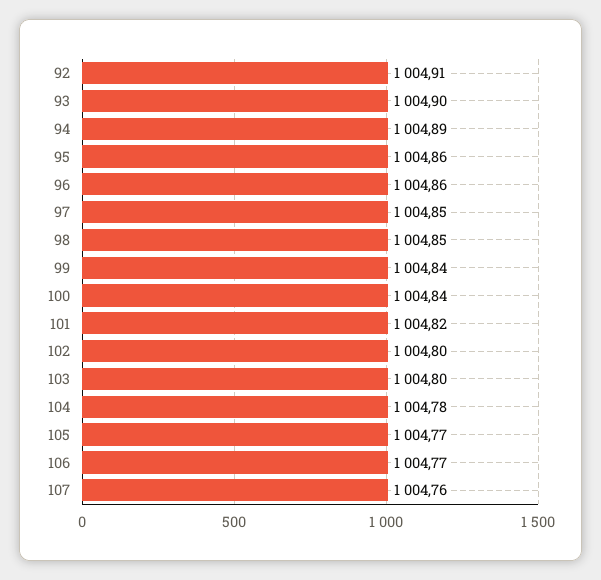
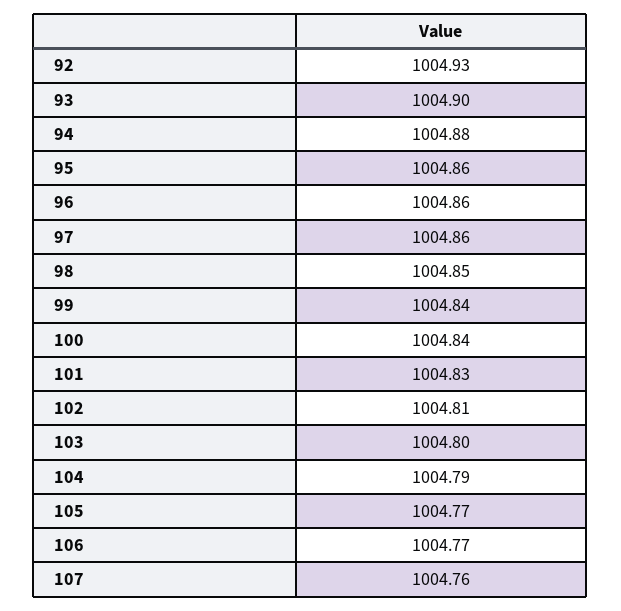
92: 1004.91 -> 1004.93
94: 1004.89 -> 1004.88
97: 1004.85 -> 1004.86
101: 1004.82 -> 1004.83
102: 1004.8 -> 1004.81
104: 1004.78 -> 1004.79

